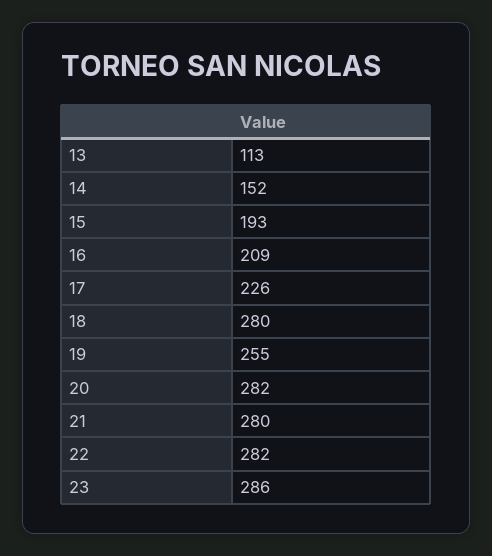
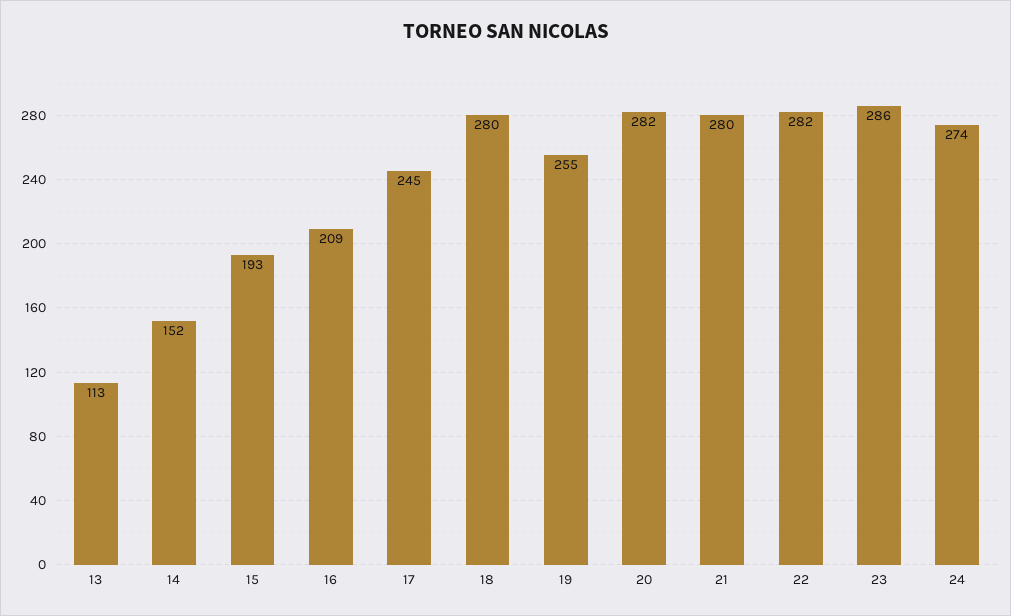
17: 226 -> 245
24: none -> 274

